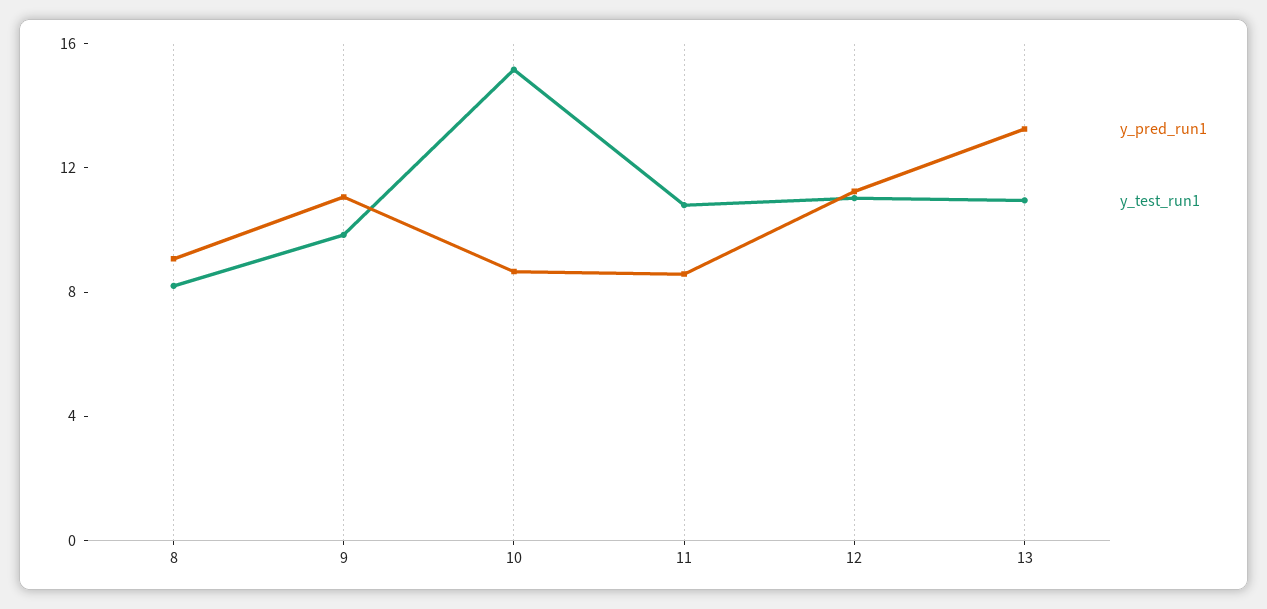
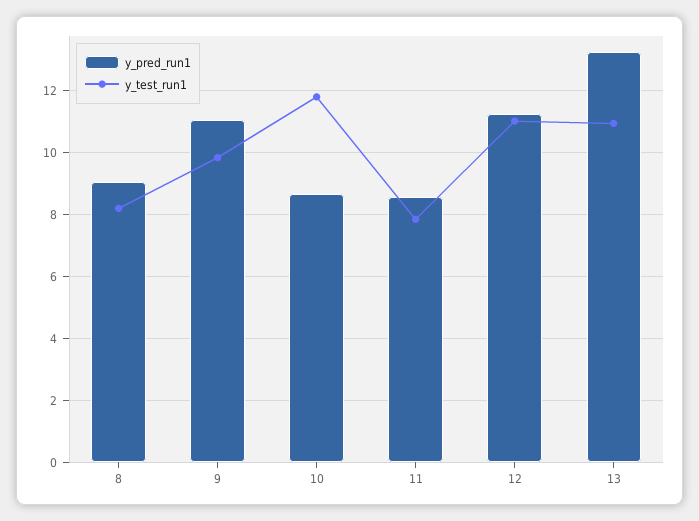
y_test_run1, 10: 15 -> 11.8
y_test_run1, 11: 11 -> 7.8

